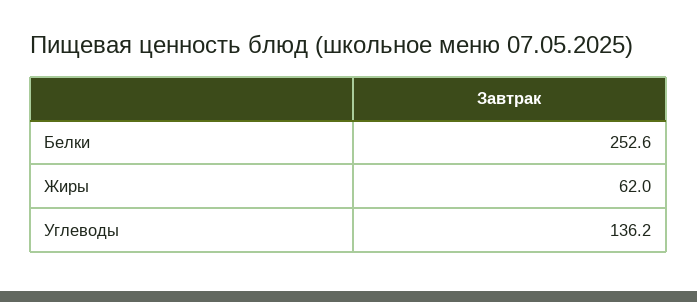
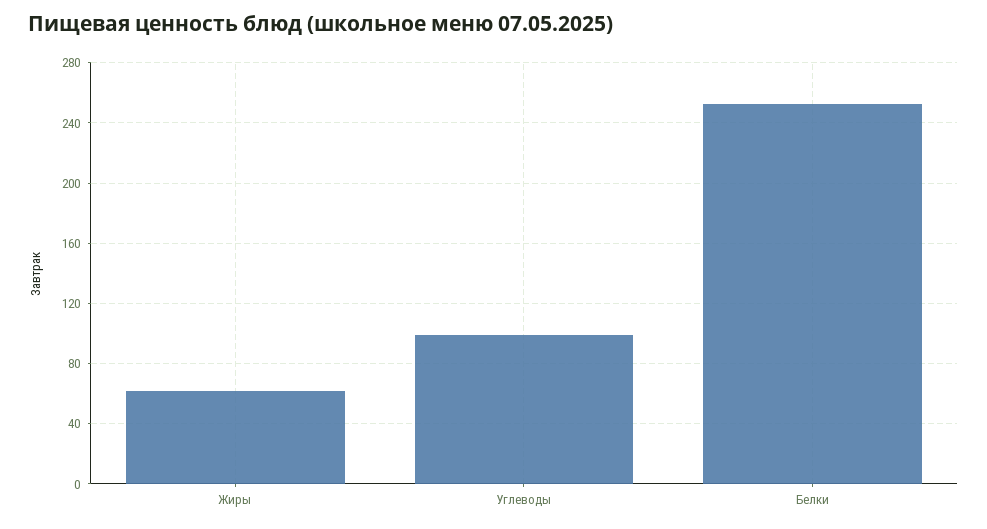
Углеводы: 136.2 -> 100

